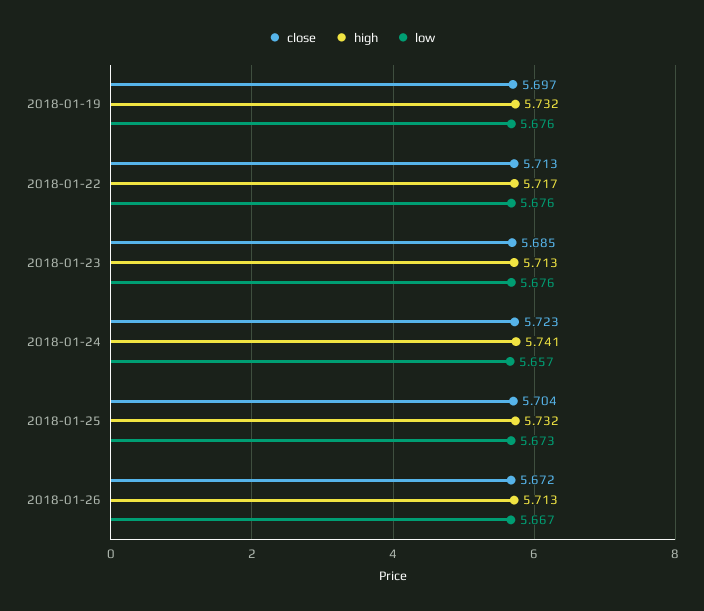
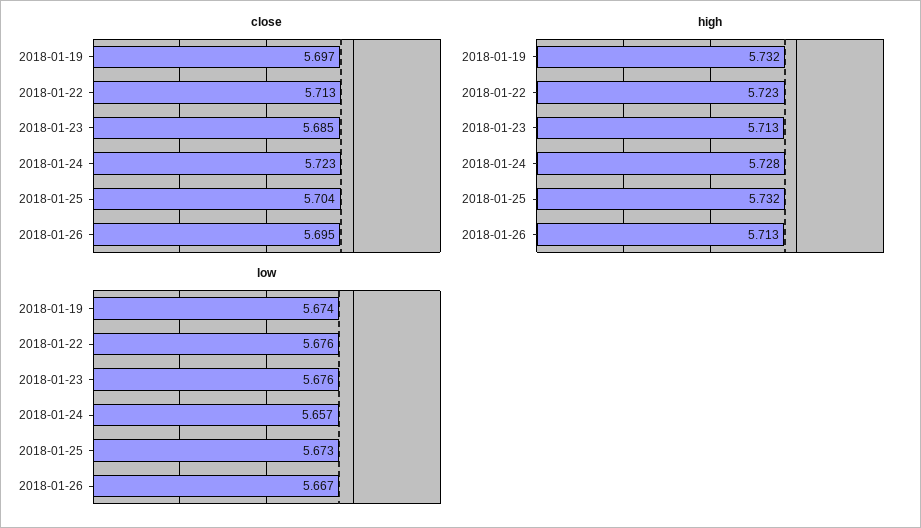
low, 2018-01-19: 5.676 -> 5.674
high, 2018-01-22: 5.717 -> 5.723
high, 2018-01-24: 5.741 -> 5.728
close, 2018-01-26: 5.672 -> 5.695

